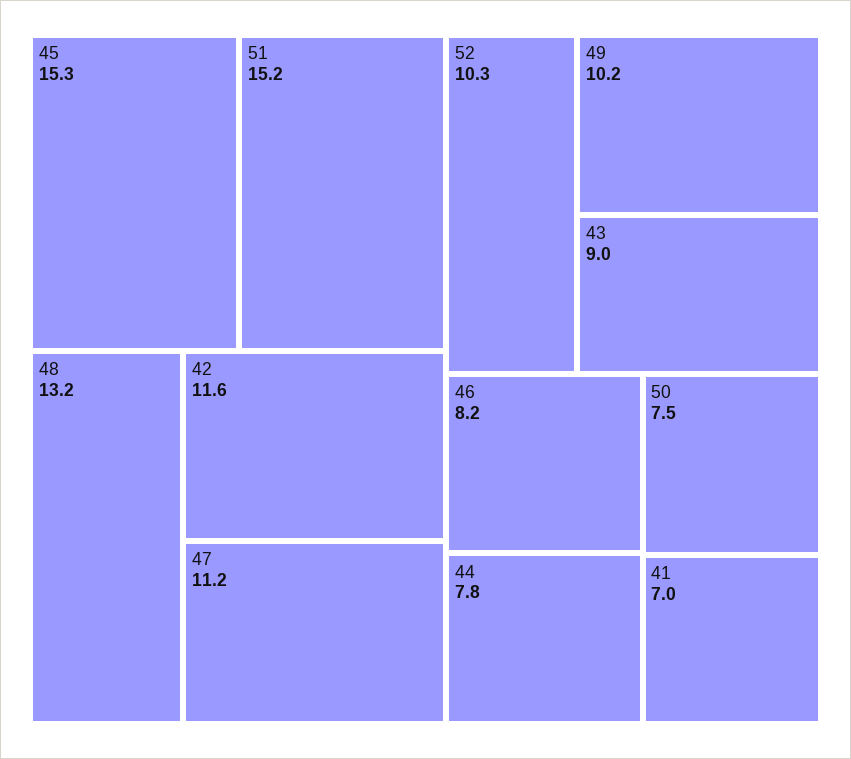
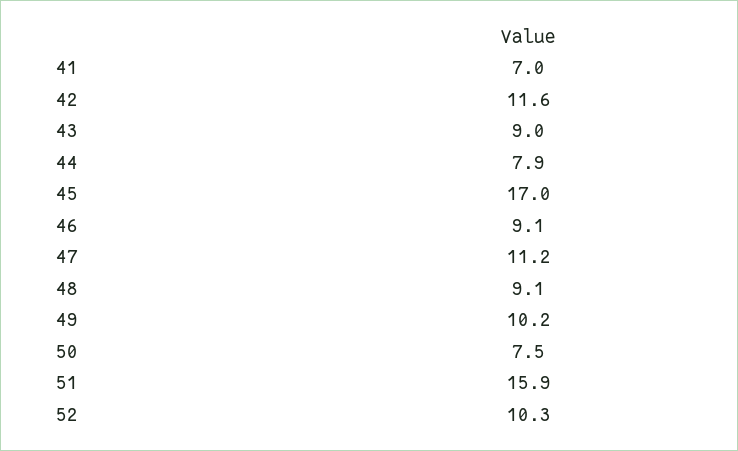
45: 15.3 -> 17
51: 15.2 -> 15.9
48: 13.2 -> 9.1
46: 8.2 -> 9.1
44: 7.8 -> 7.9

